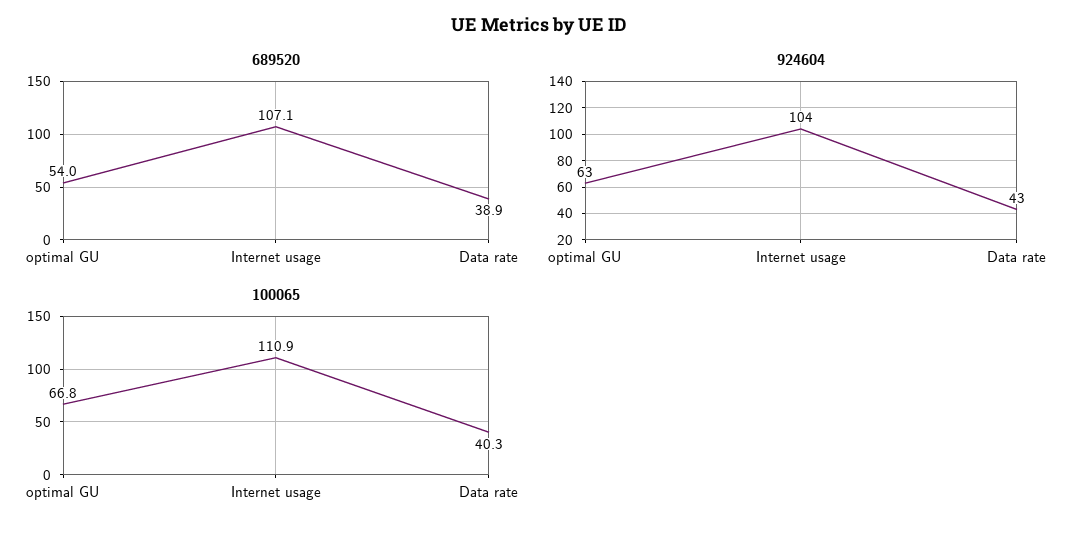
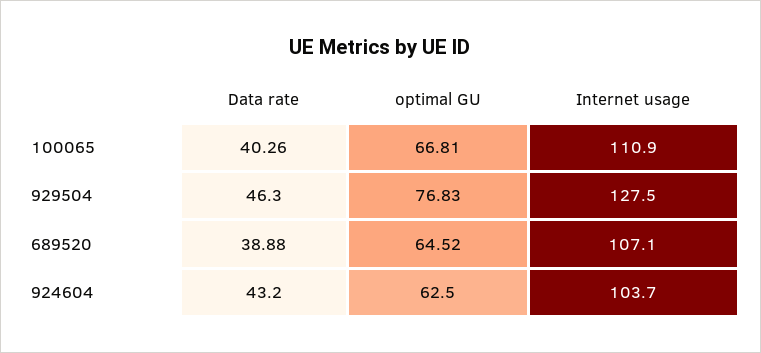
689520, optimal GU: 54 -> 64.52
929504, Data rate: none -> 46.3
929504, optimal GU: none -> 76.83
929504, Internet usage: none -> 127.5

